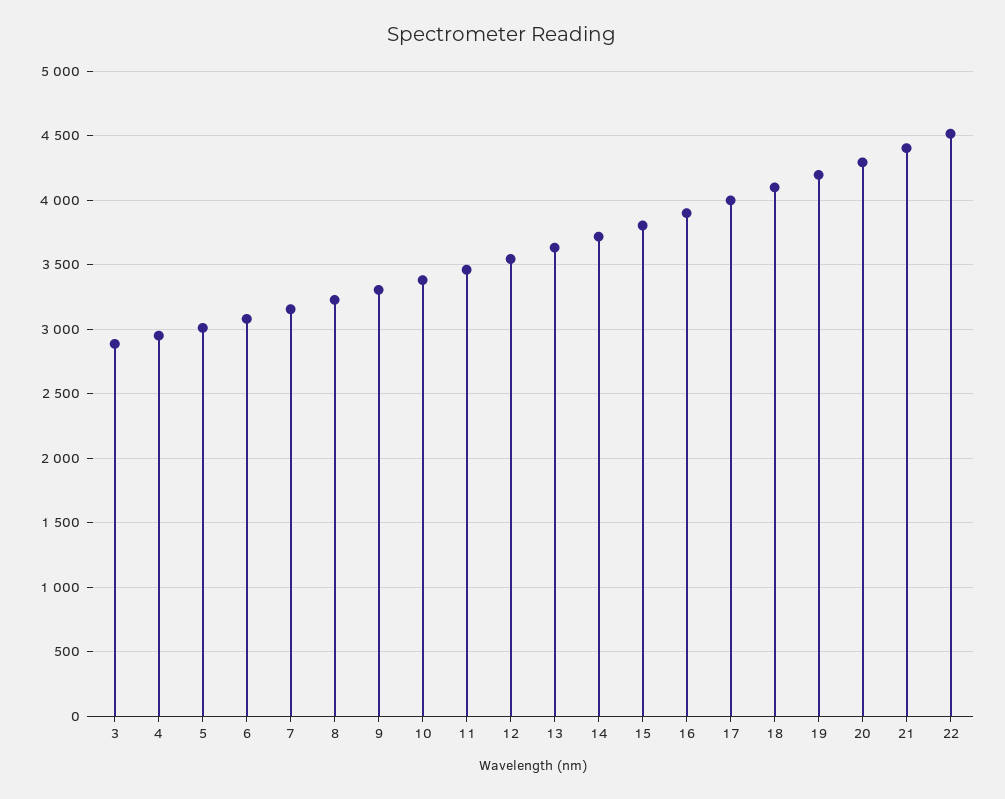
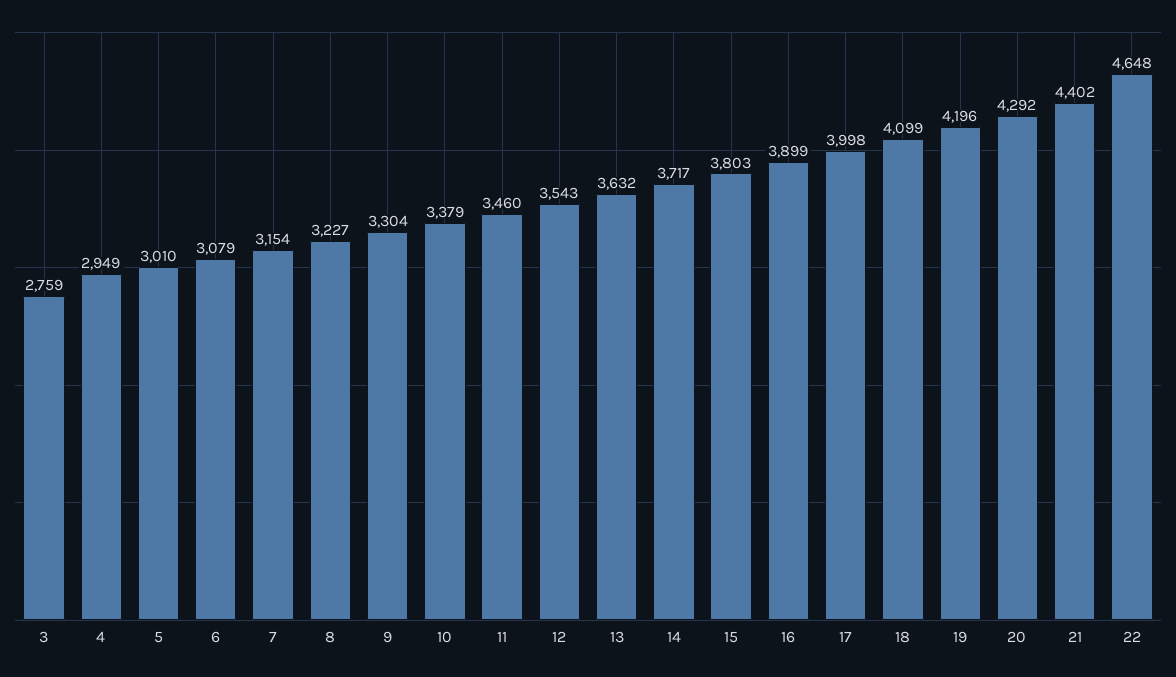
3: 2900 -> 2759
22: 4500 -> 4648

